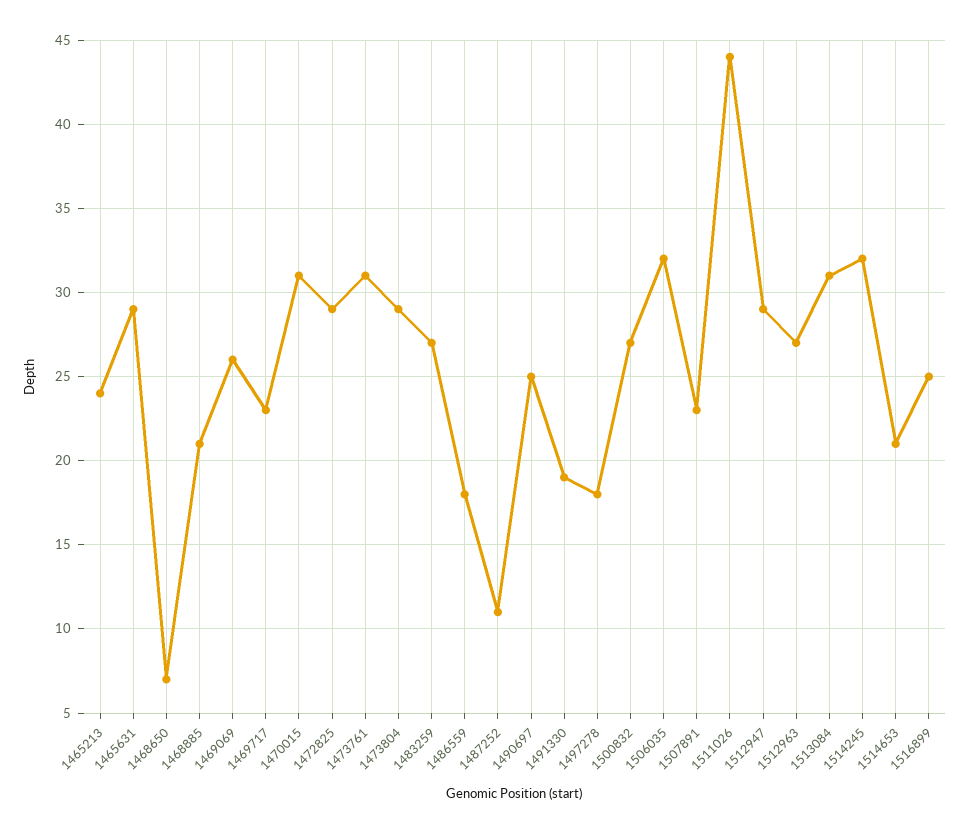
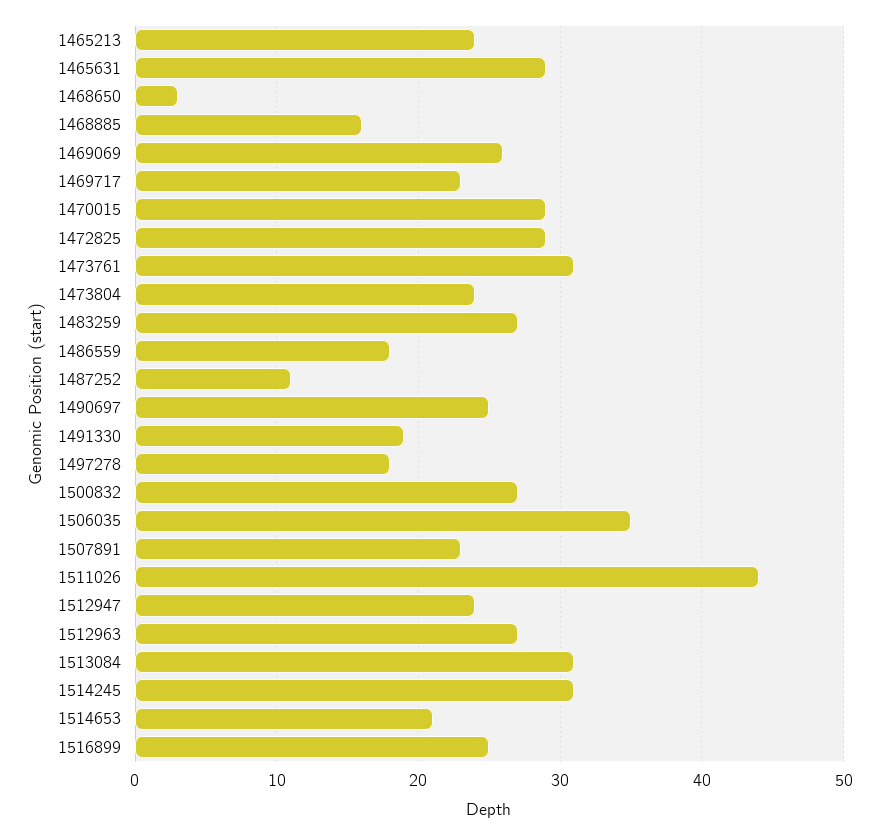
1468650: 7 -> 3
1468885: 21 -> 16
1470015: 31 -> 29
1473804: 29 -> 24
1506035: 32 -> 35
1512947: 29 -> 24
1514245: 32 -> 31

